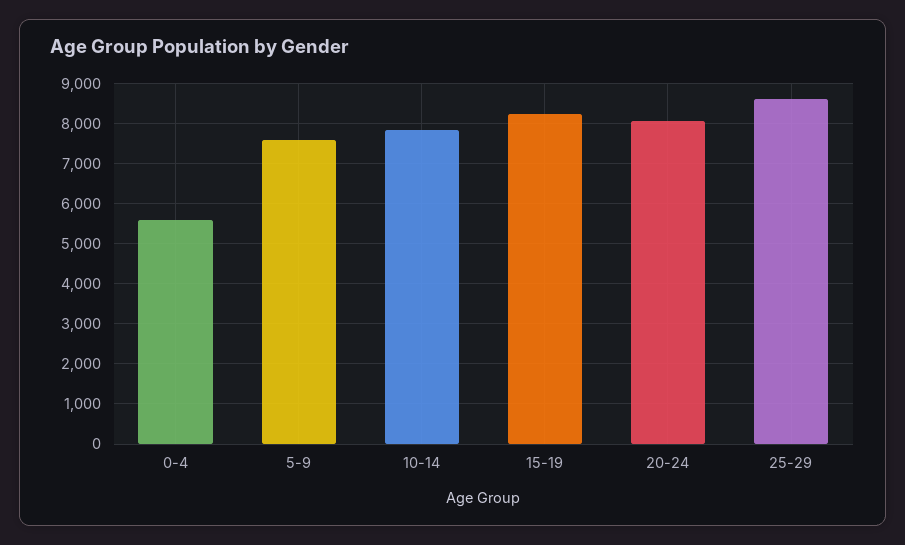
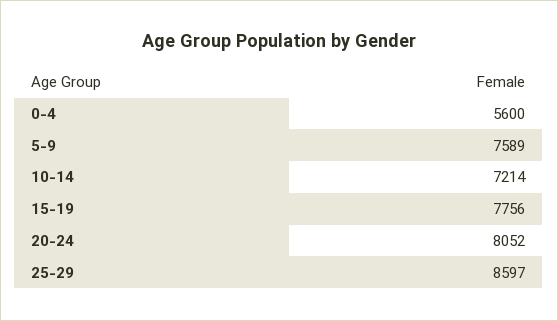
10-14: 7800 -> 7214
15-19: 8200 -> 7756

